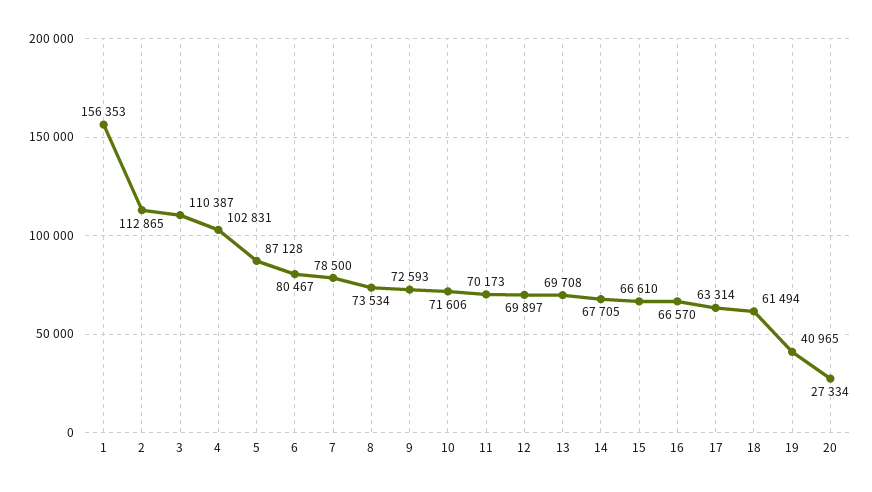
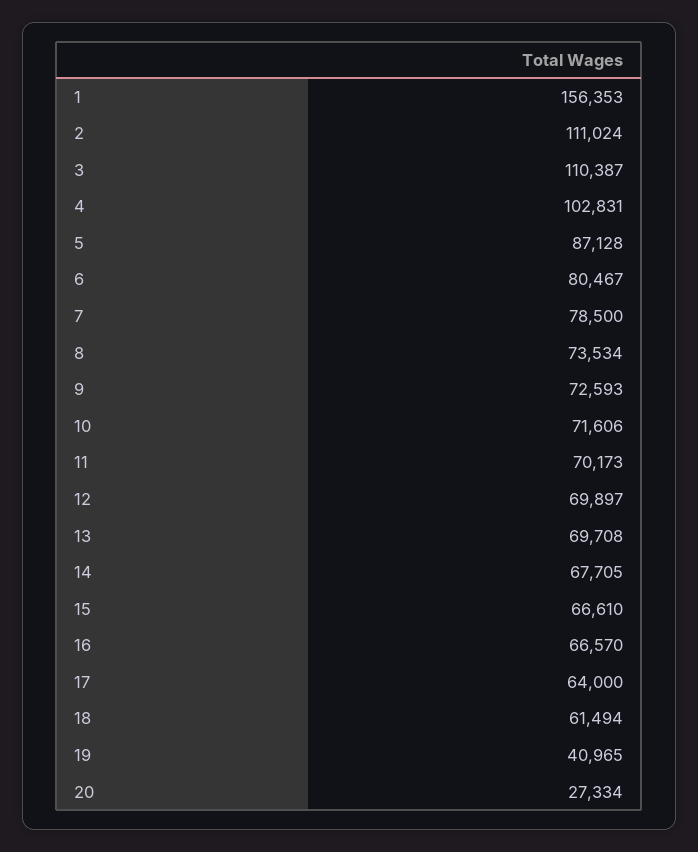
2: 112865 -> 111024
17: 63314 -> 64000

